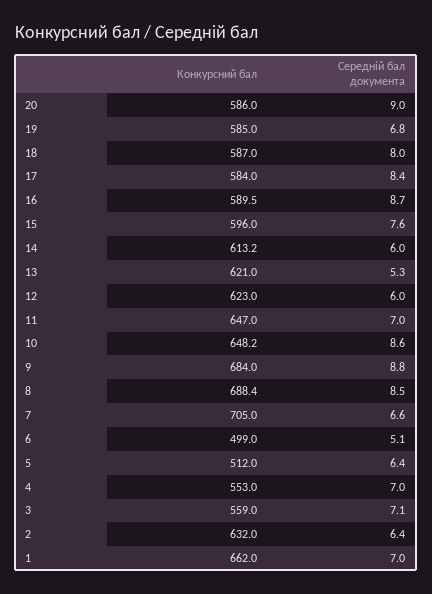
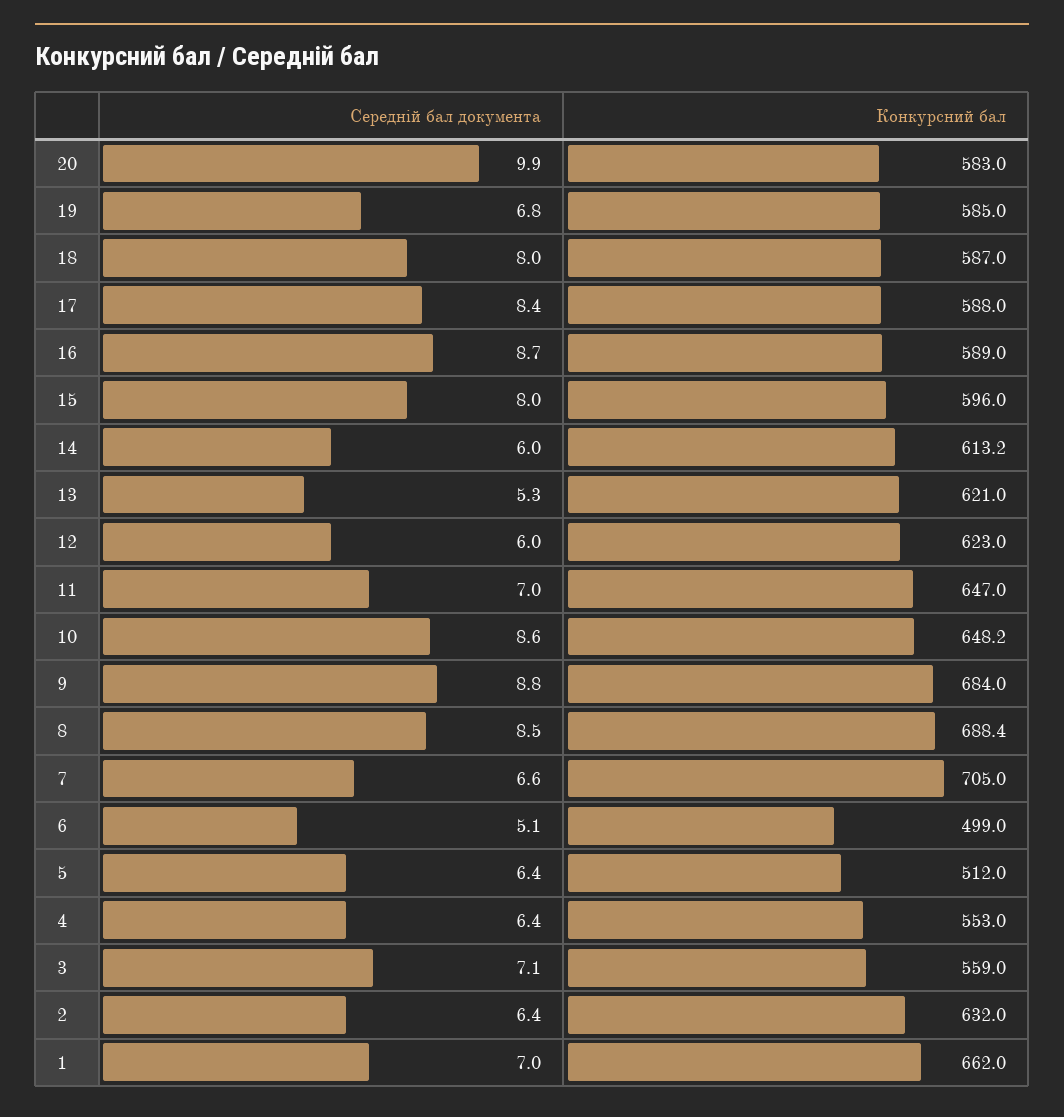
Конкурсний бал, 20: 586 -> 583
Середній бал документа, 20: 9 -> 9.9
Конкурсний бал, 17: 584 -> 588
Конкурсний бал, 16: 589.5 -> 589
Середній бал документа, 15: 7.6 -> 8
Середній бал документа, 4: 7 -> 6.4

